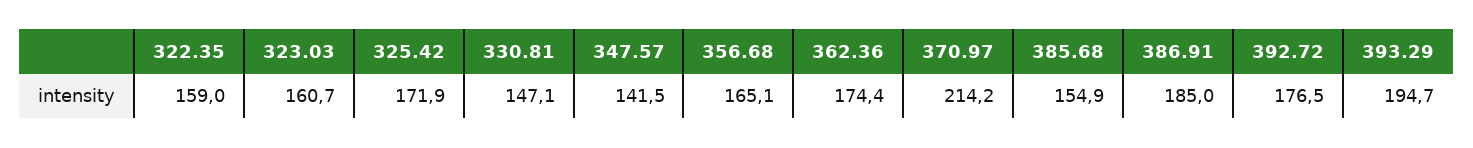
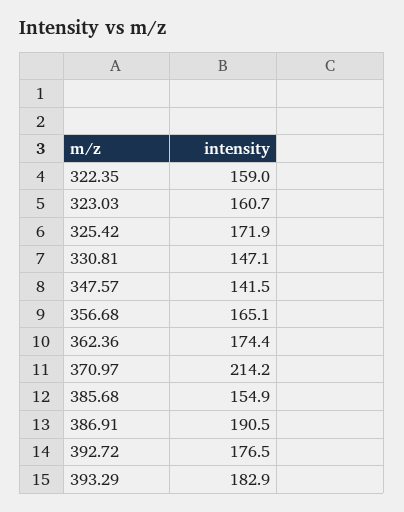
386.91: 185 -> 190.5
393.29: 194.7 -> 182.9

